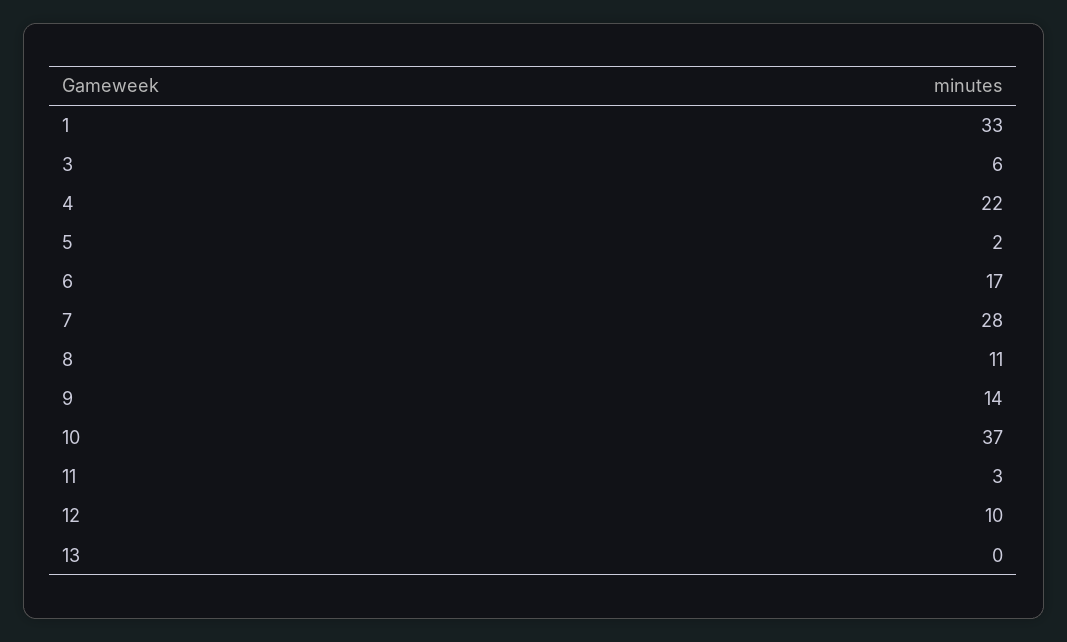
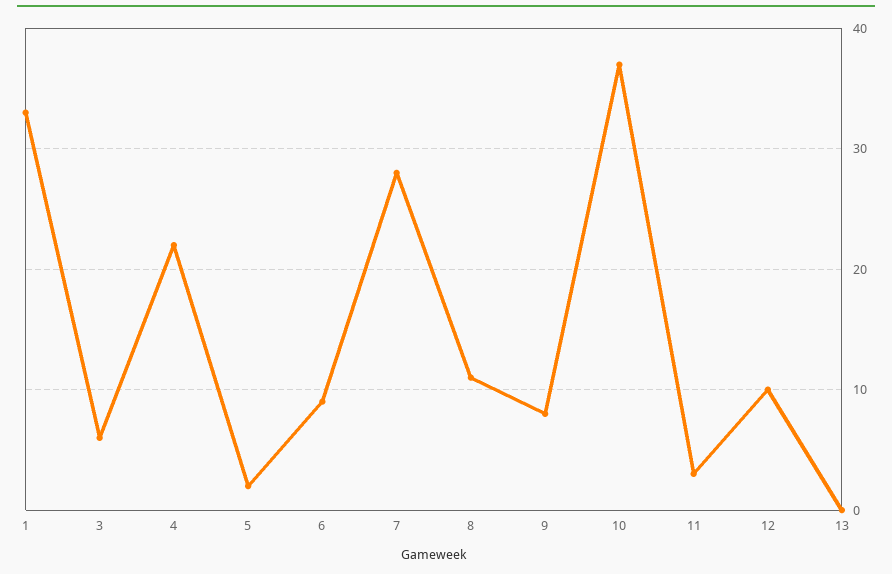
6: 17 -> 9
9: 14 -> 8

